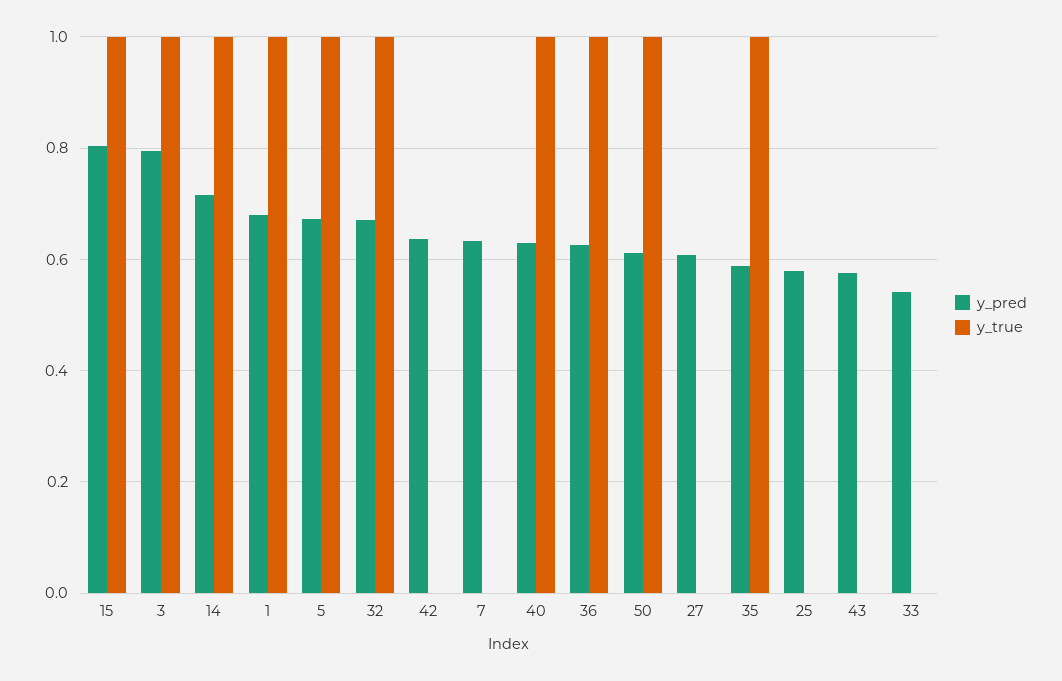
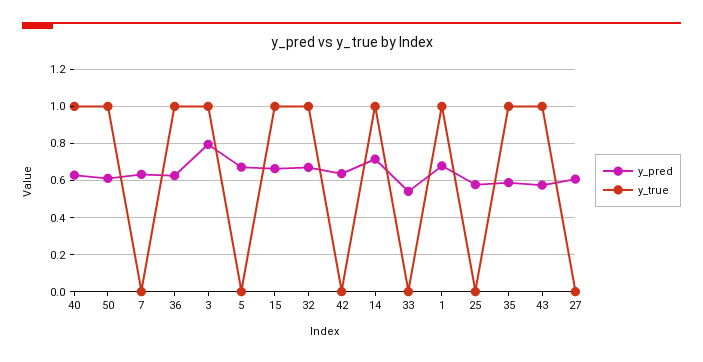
y_pred, 15: 0.8 -> 0.65
y_true, 5: 1 -> 0
y_true, 43: 0 -> 1

